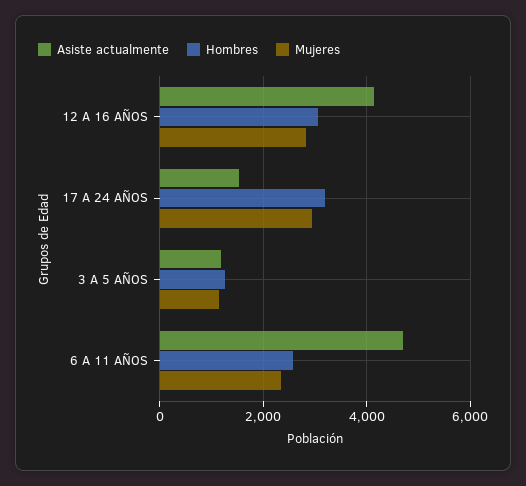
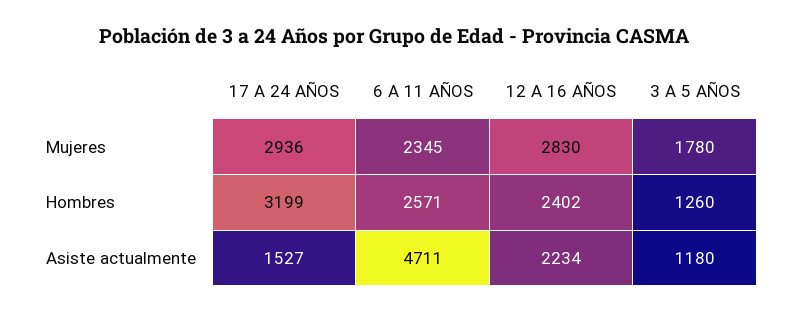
Asiste actualmente, 12 A 16 AÑOS: 4200 -> 2234
Hombres, 12 A 16 AÑOS: 3000 -> 2402
Mujeres, 3 A 5 AÑOS: 1200 -> 1780

